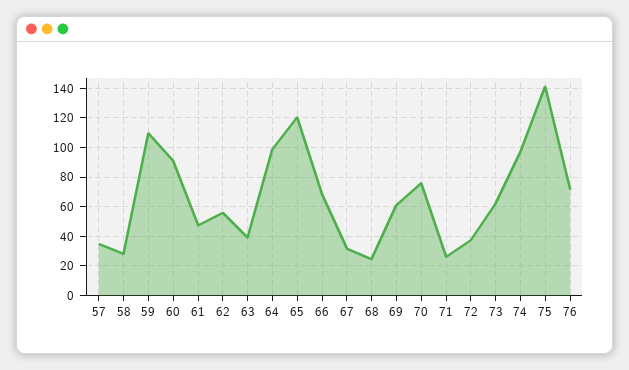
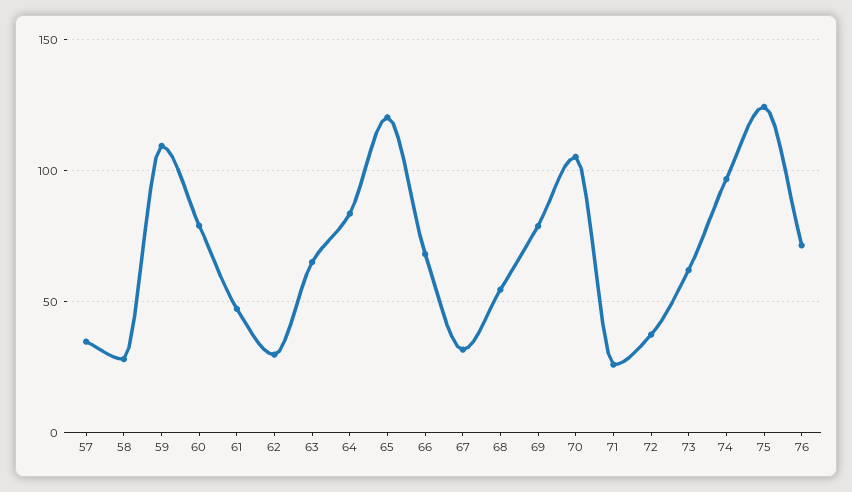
60: 90 -> 80
62: 55 -> 30
63: 40 -> 65
64: 100 -> 85
68: 25 -> 55
69: 60 -> 80
70: 75 -> 105
75: 140 -> 125

